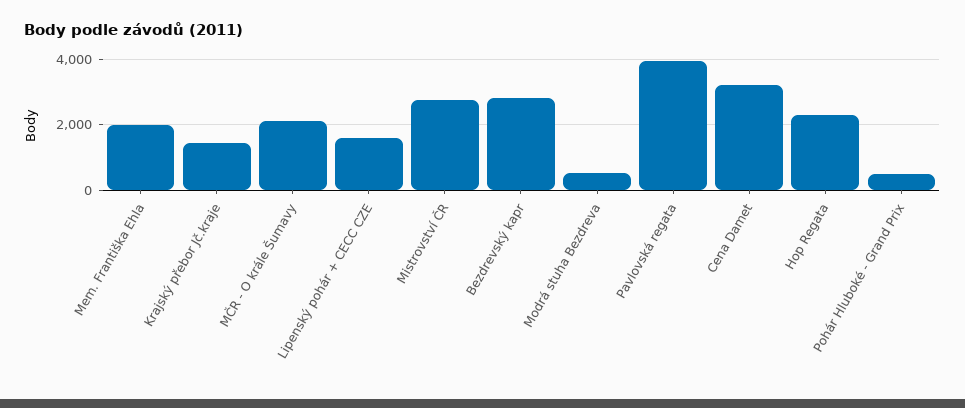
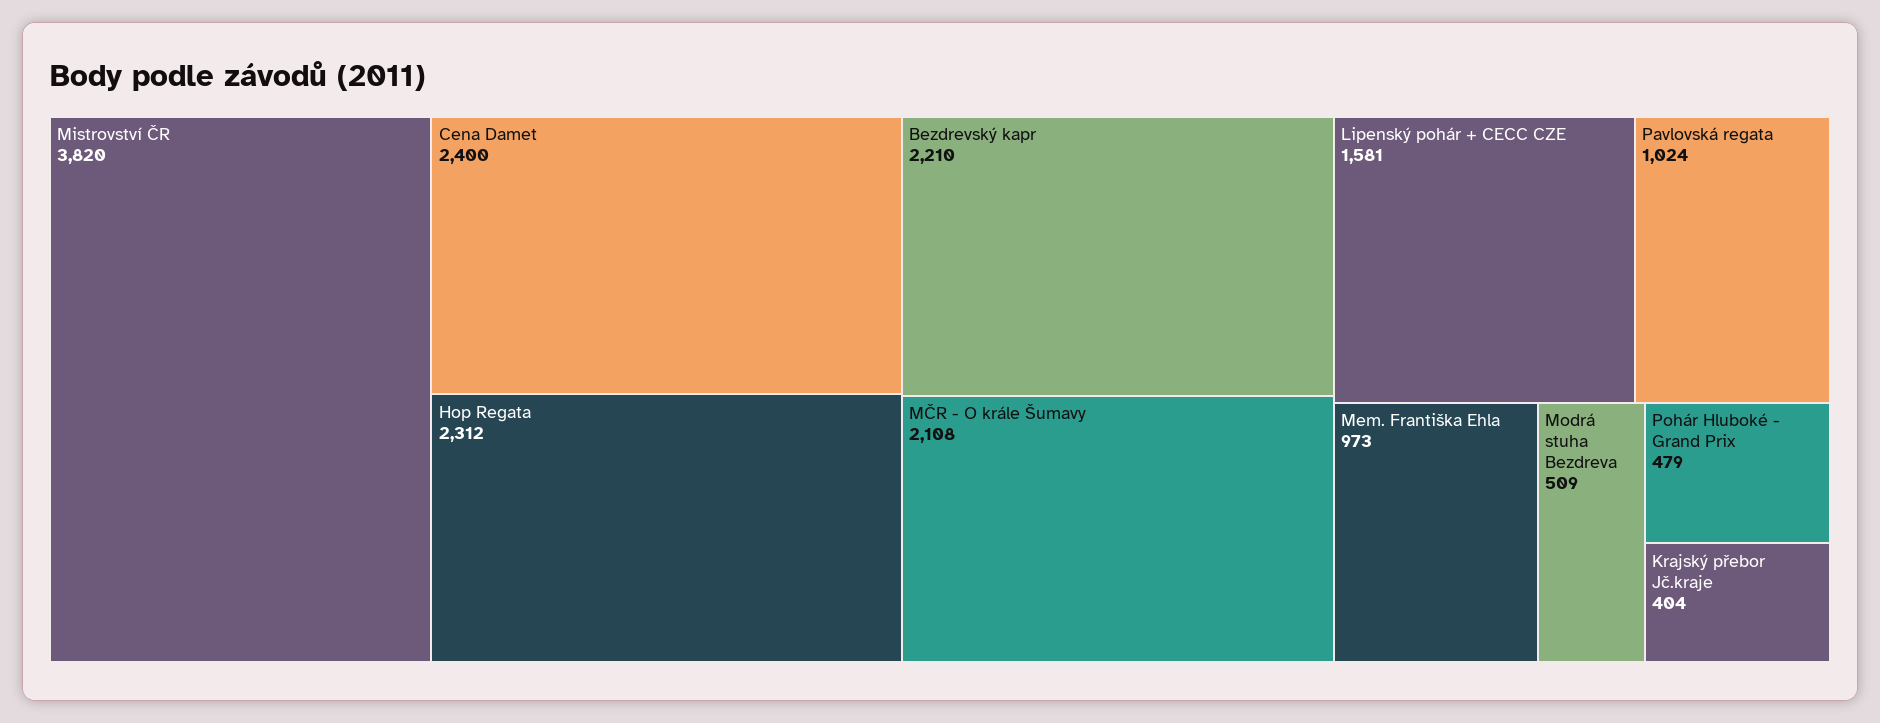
Mem. Františka Ehla: 2000 -> 973
Krajský přebor Jč.kraje: 1400 -> 404
Mistrovství ČR: 2800 -> 3820
Bezdrevský kapr: 2800 -> 2210
Pavlovská regata: 4000 -> 1024
Cena Damet: 3200 -> 2400

